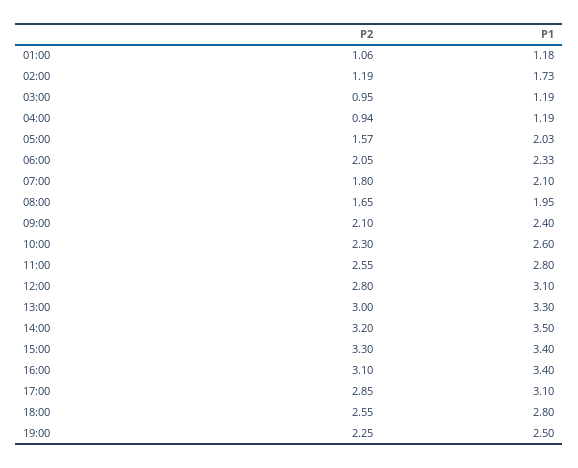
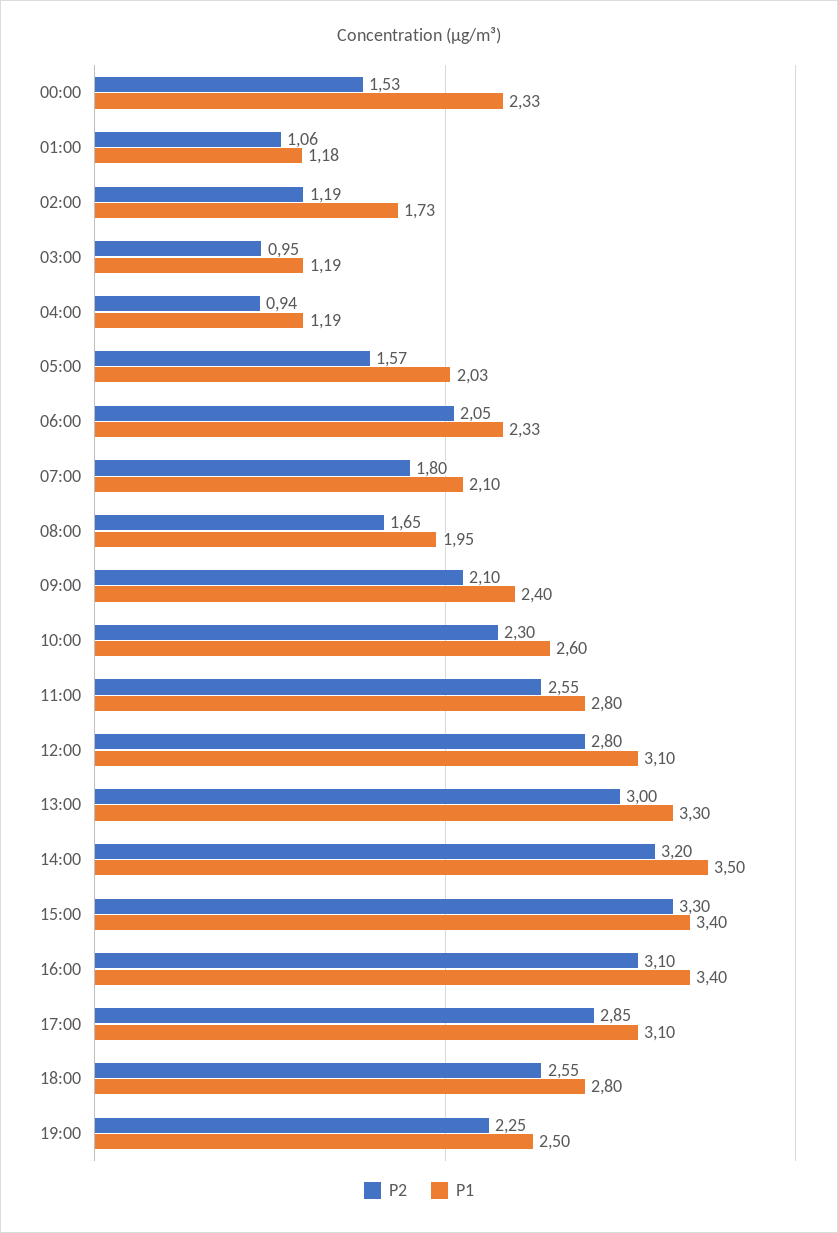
P2, 00:00: none -> 1.53
P1, 00:00: none -> 2.33

